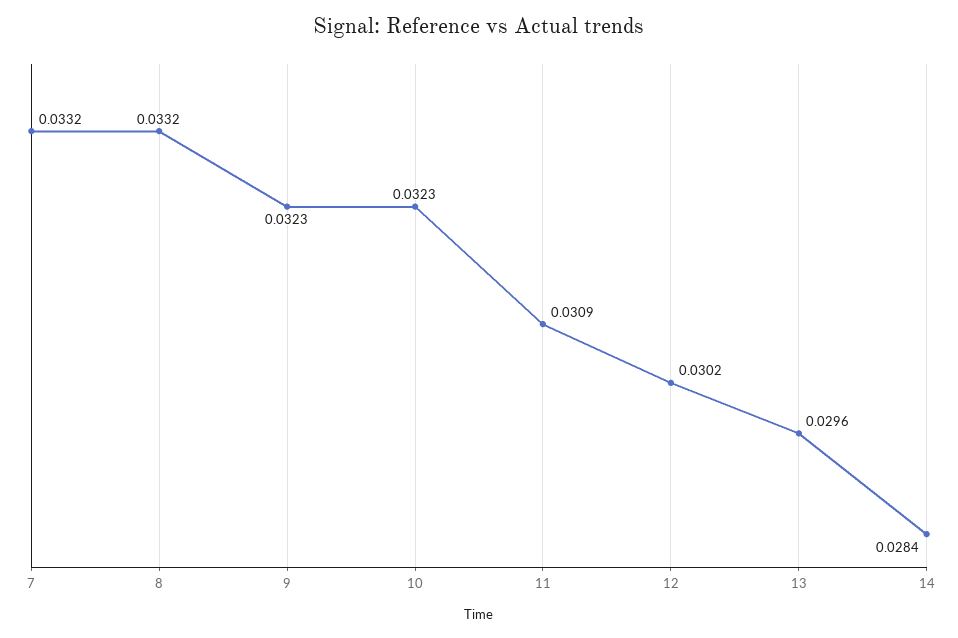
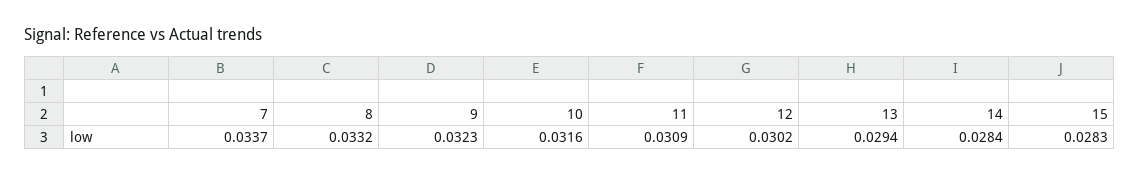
7: 0.0332 -> 0.0337
10: 0.0323 -> 0.0316
13: 0.0296 -> 0.0294
15: none -> 0.0283

